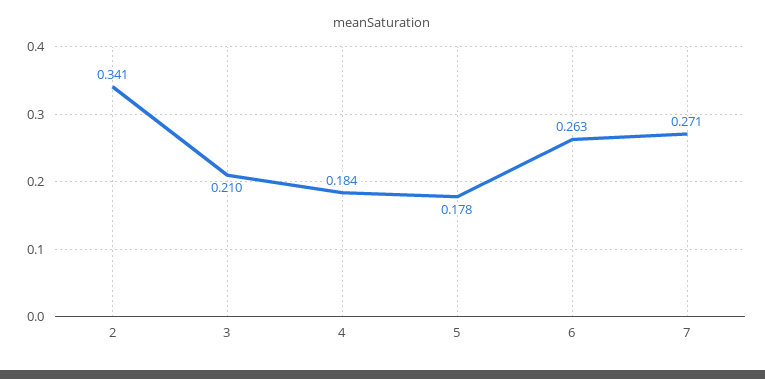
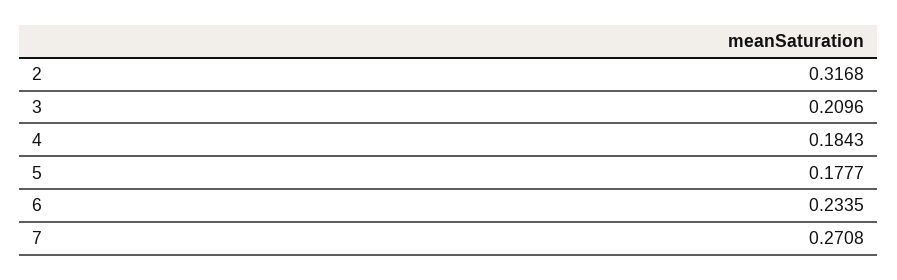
2: 0.341 -> 0.3168
6: 0.263 -> 0.2335

